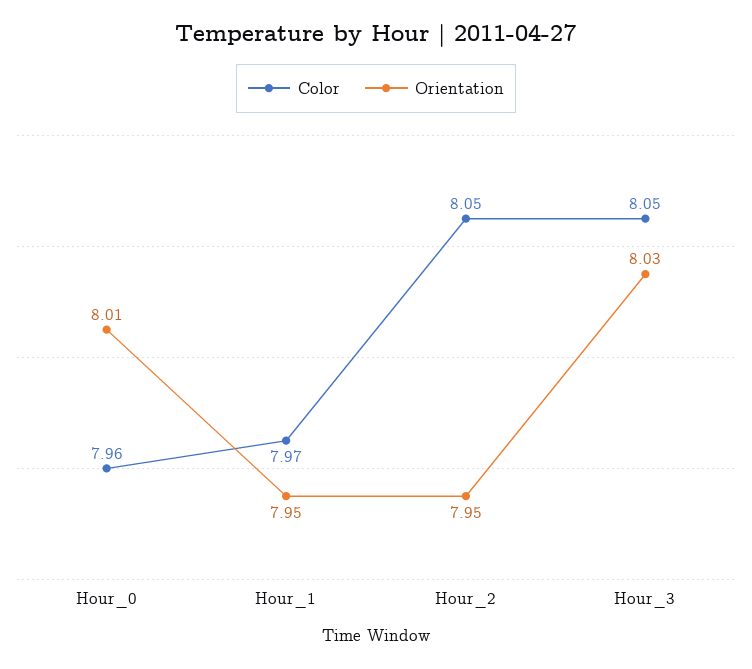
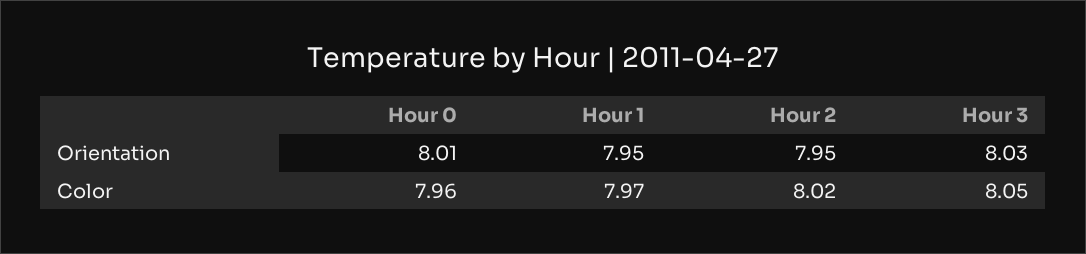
Color, Hour_2: 8.05 -> 8.02

